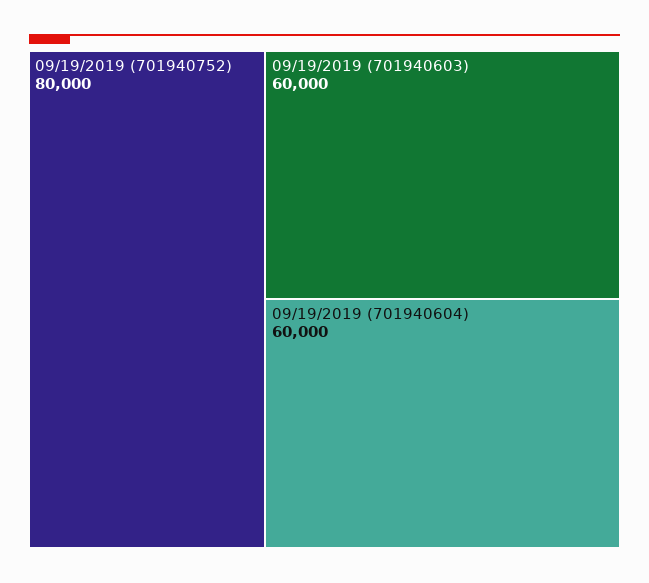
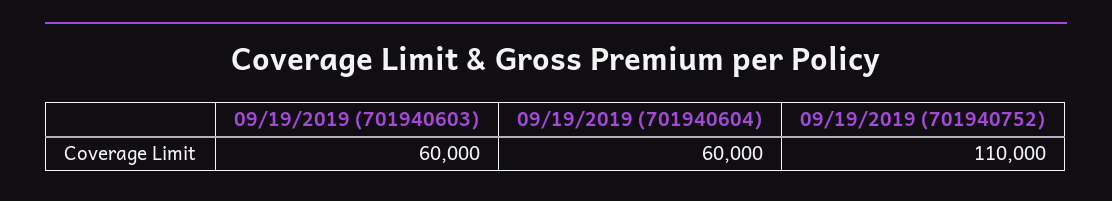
09/19/2019 (701940752): 80000 -> 110000

